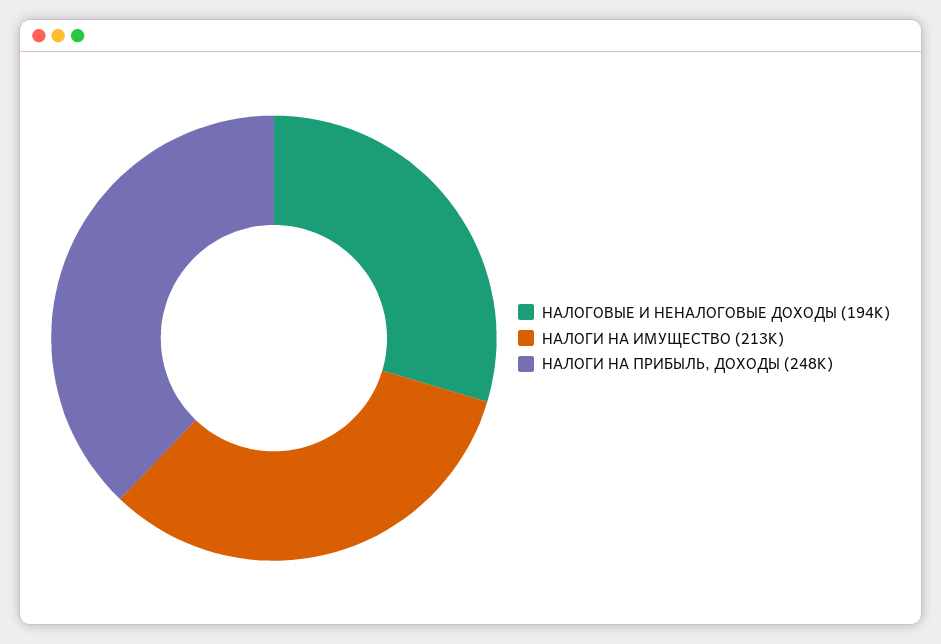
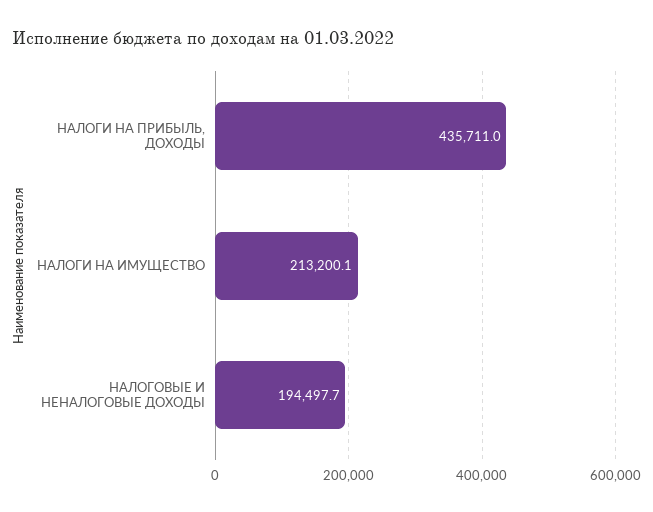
НАЛОГИ НА ПРИБЫЛЬ, ДОХОДЫ: 248000 -> 435711

